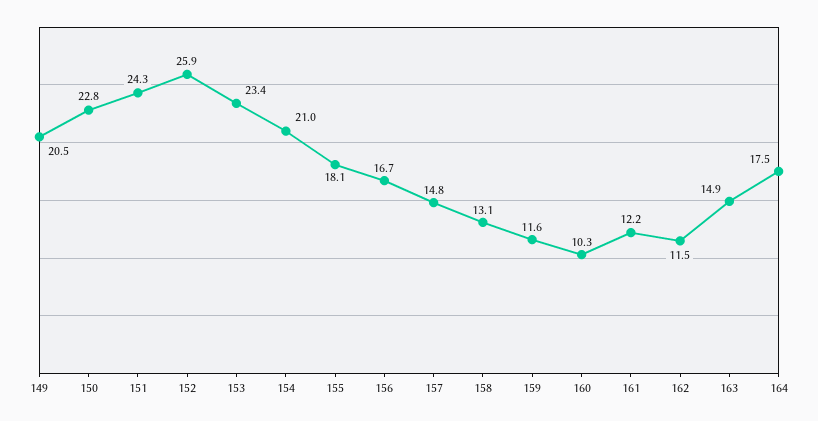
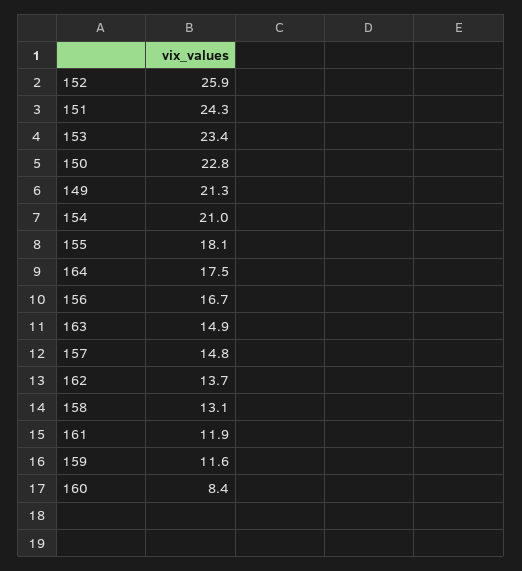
149: 20.5 -> 21.3
160: 10.3 -> 8.4
161: 12.2 -> 11.9
162: 11.5 -> 13.7

